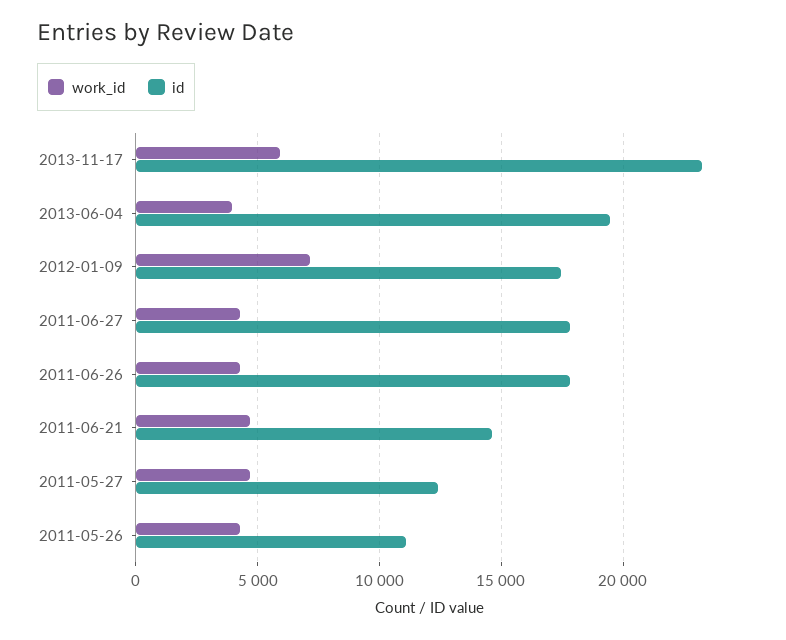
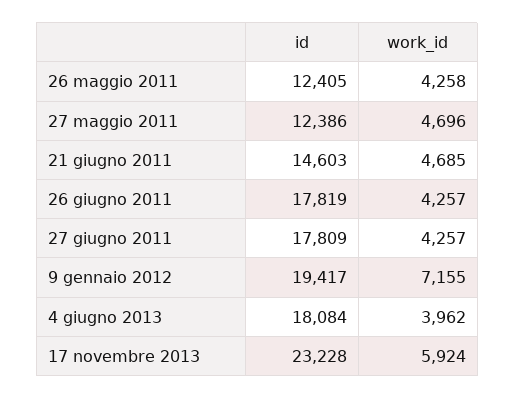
id, 2013-06-04: 19500 -> 18084
id, 2012-01-09: 17500 -> 19417
id, 2011-05-26: 11000 -> 12405

